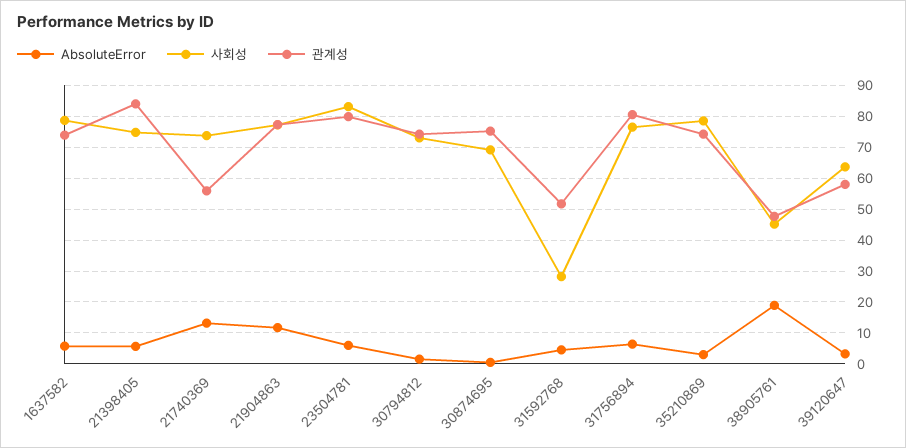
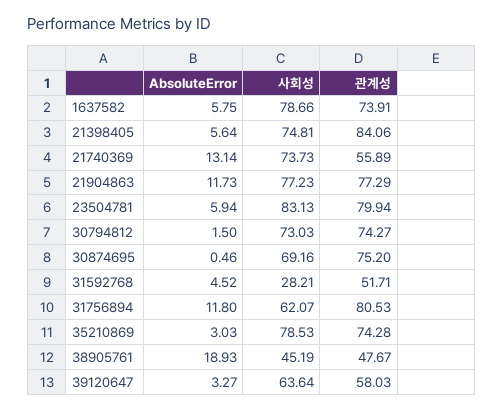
AbsoluteError, 31756894: 6 -> 11.8
사회성, 31756894: 76 -> 62.07

